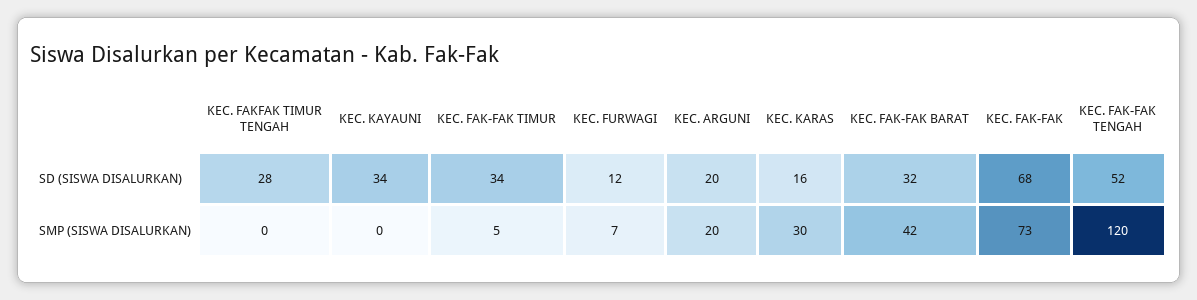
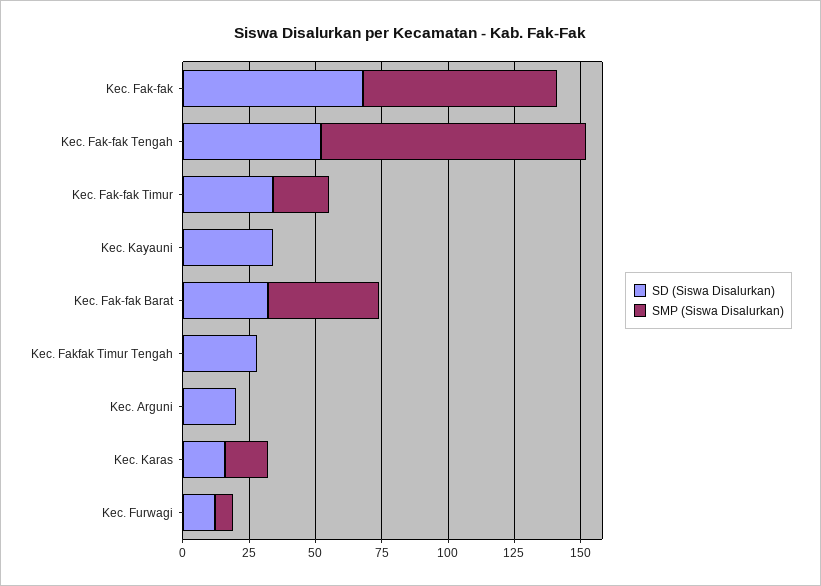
SMP (SISWA DISALURKAN), KEC. FAK-FAK TIMUR: 5 -> 20
SMP (SISWA DISALURKAN), KEC. ARGUNI: 20 -> 0
SMP (SISWA DISALURKAN), KEC. KARAS: 30 -> 15
SMP (SISWA DISALURKAN), KEC. FAK-FAK TENGAH: 120 -> 100

